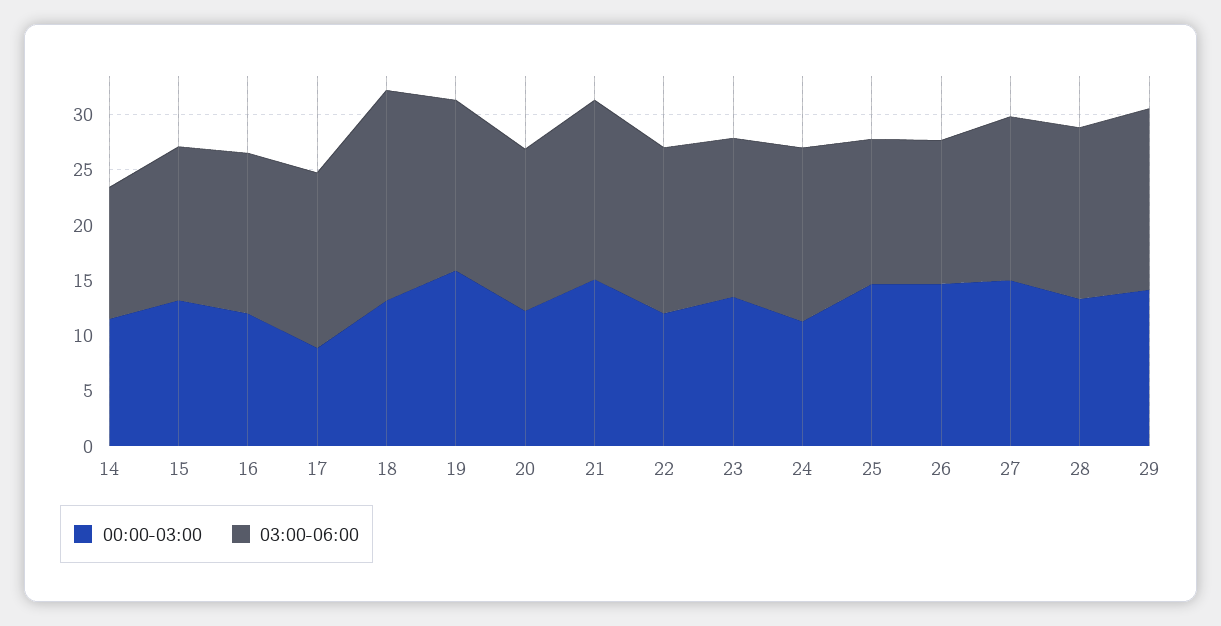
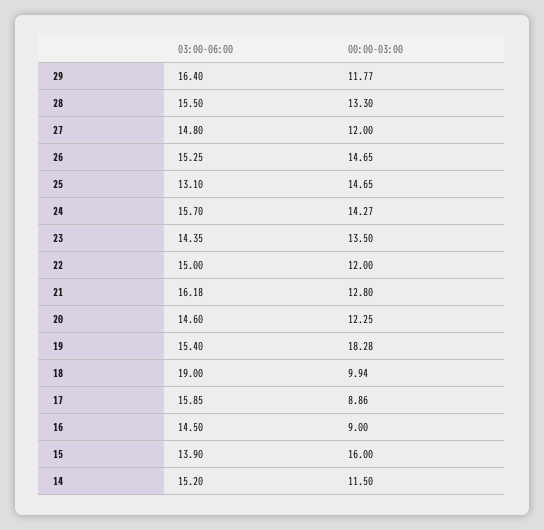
03:00-06:00, 14: 12 -> 15.2
00:00-03:00, 15: 13 -> 16
00:00-03:00, 16: 12 -> 9
00:00-03:00, 18: 13 -> 9.94
00:00-03:00, 19: 16 -> 18.28
00:00-03:00, 21: 15 -> 12.8
00:00-03:00, 24: 11 -> 14.27
03:00-06:00, 26: 13 -> 15.25
00:00-03:00, 27: 15 -> 12
00:00-03:00, 29: 14 -> 11.77

